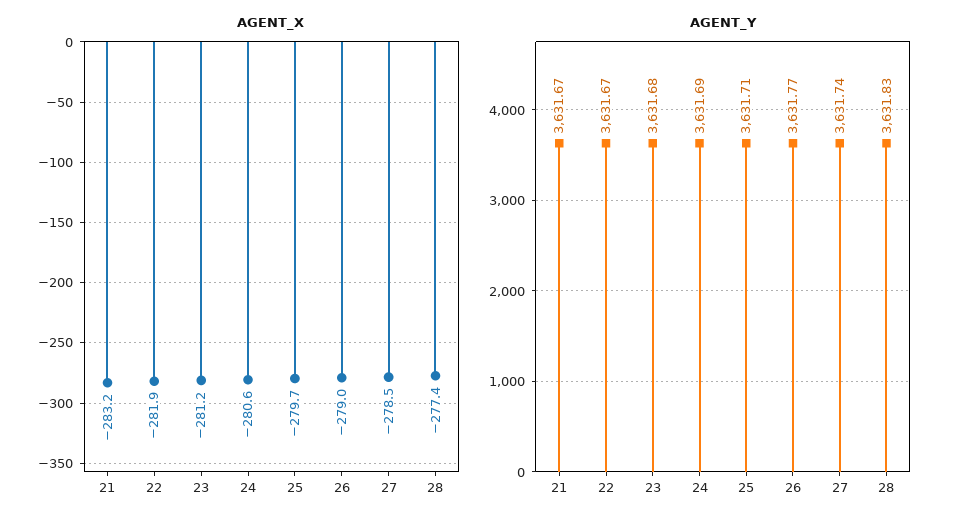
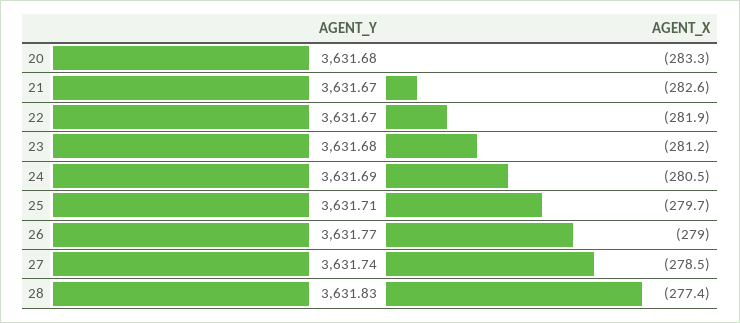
AGENT_X, 21: -283.2 -> -282.6
AGENT_X, 24: -280.6 -> -280.5
AGENT_Y, 20: none -> 3631.68
AGENT_X, 20: none -> -283.3

